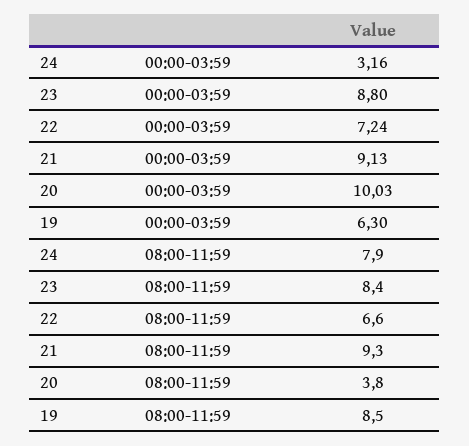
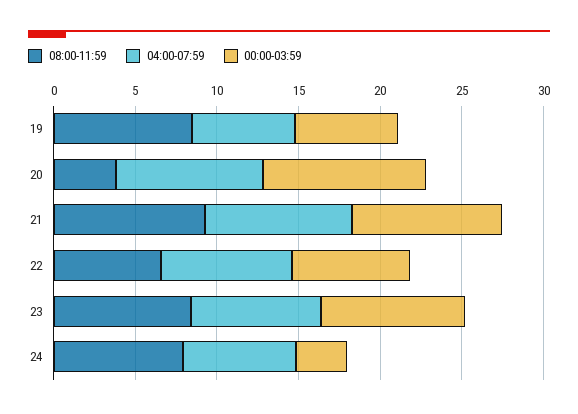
04:00-07:59, 19: none -> 6
04:00-07:59, 20: none -> 9
04:00-07:59, 21: none -> 9
04:00-07:59, 22: none -> 8
04:00-07:59, 23: none -> 8
04:00-07:59, 24: none -> 7

